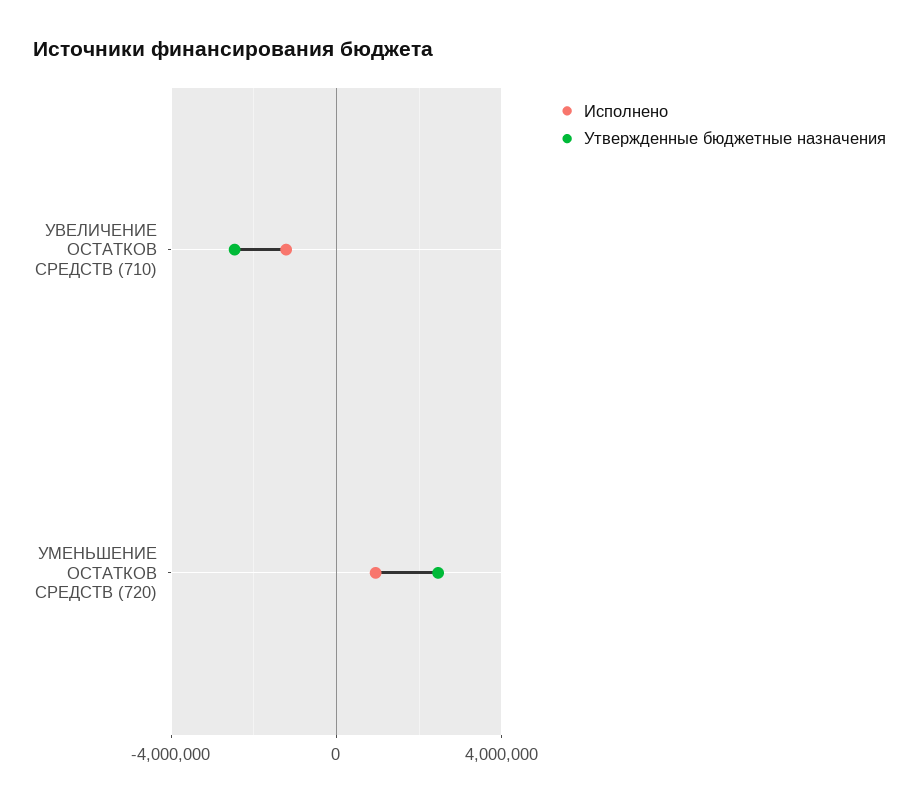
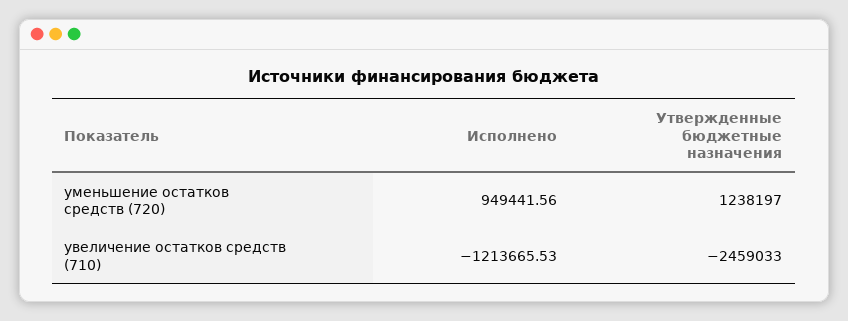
Утвержденные бюджетные назначения, УМЕНЬШЕНИЕ ОСТАТКОВ СРЕДСТВ (720): 2500000 -> 1238197

